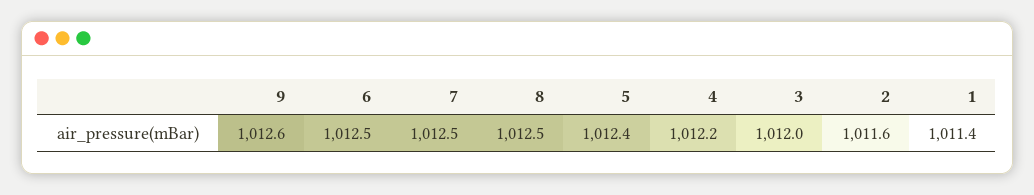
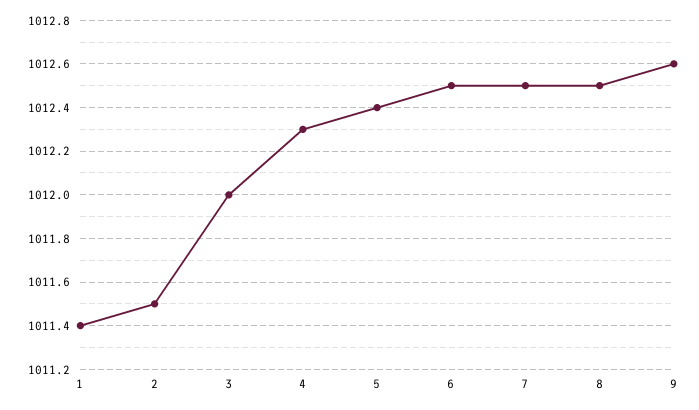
4: 1012.2 -> 1012.3
2: 1011.6 -> 1011.5

